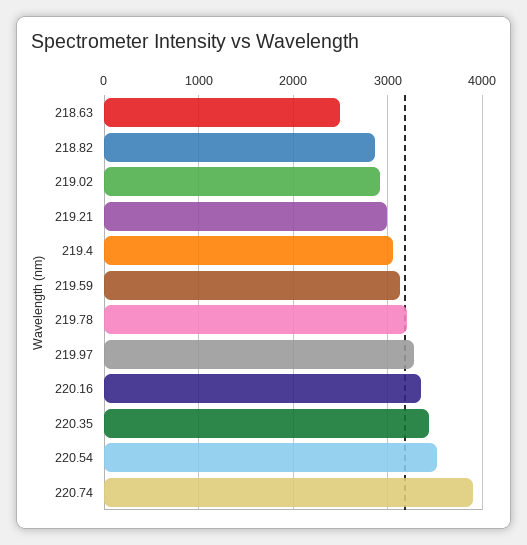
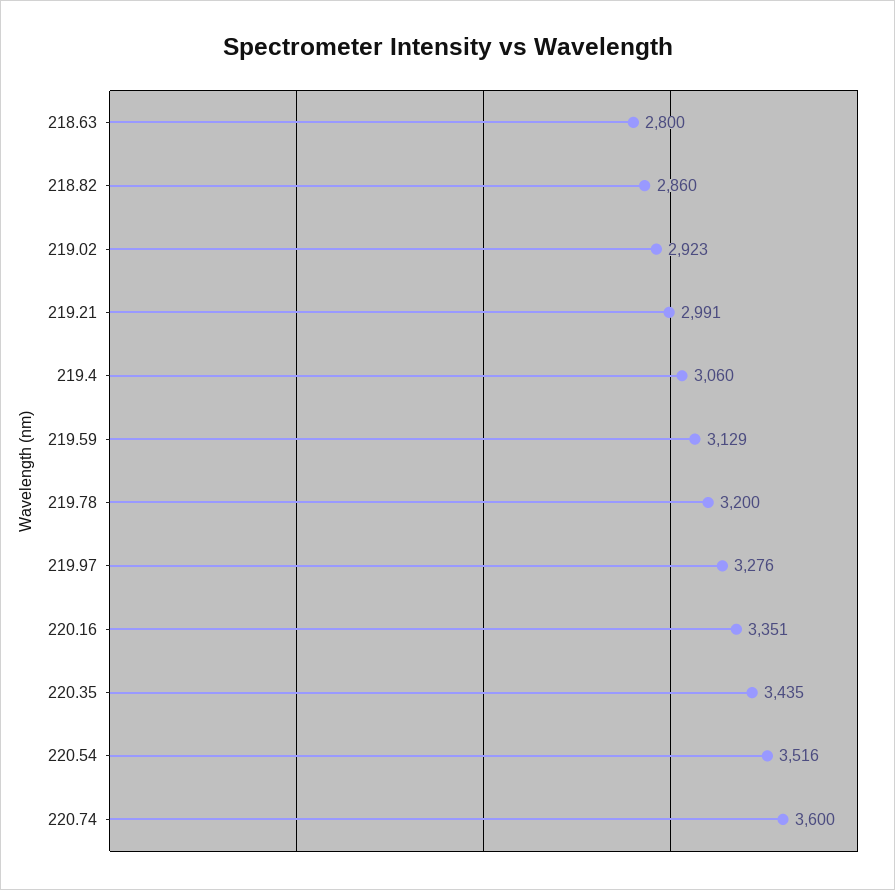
218.63: 2500 -> 2800
220.74: 3900 -> 3600

